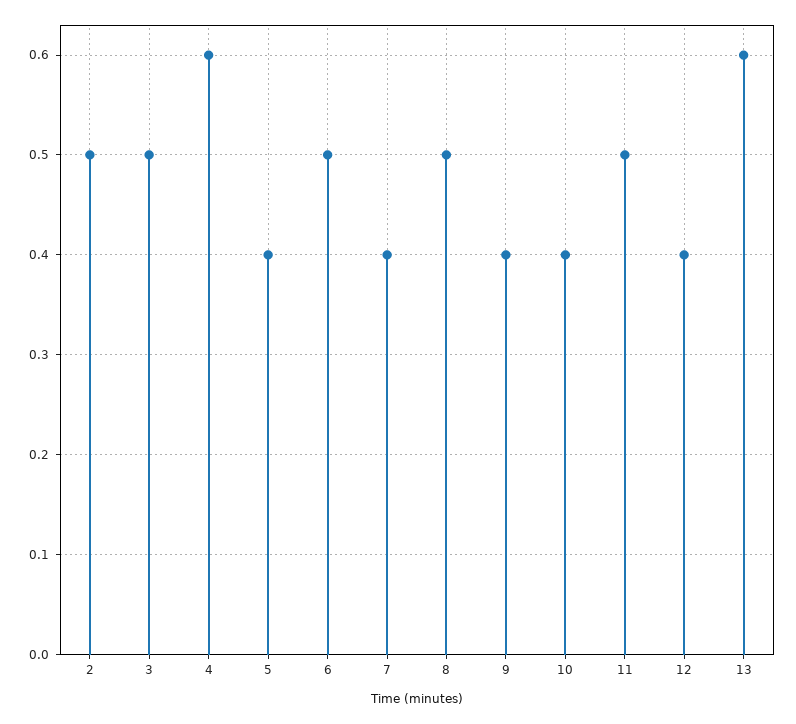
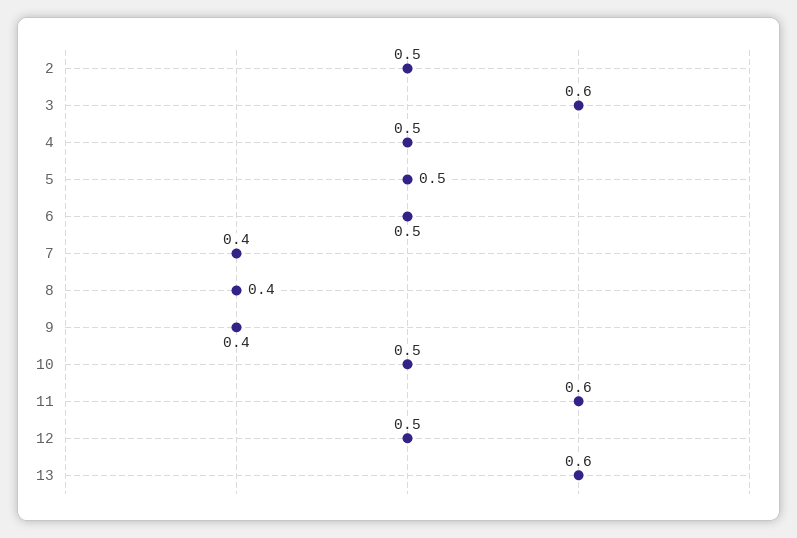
3: 0.5 -> 0.6
4: 0.6 -> 0.5
5: 0.4 -> 0.5
8: 0.5 -> 0.4
10: 0.4 -> 0.5
11: 0.5 -> 0.6
12: 0.4 -> 0.5

